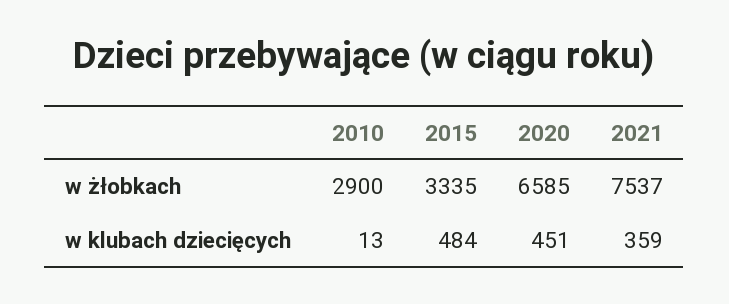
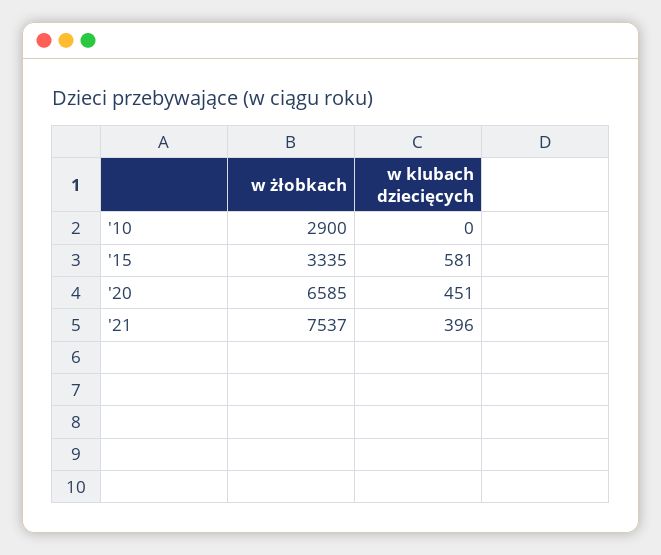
2010, w klubach dziecięcych: 13 -> 0
2015, w klubach dziecięcych: 484 -> 581
2021, w klubach dziecięcych: 359 -> 396

